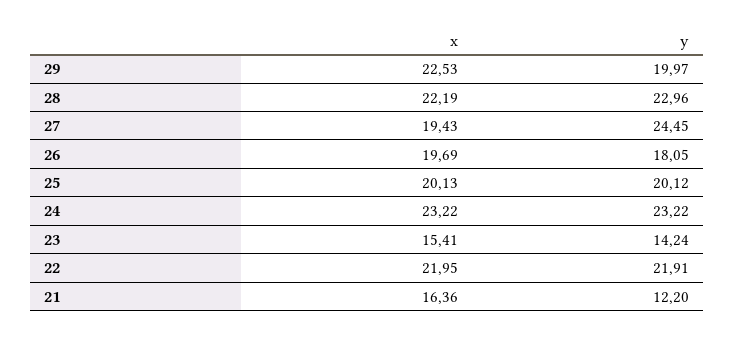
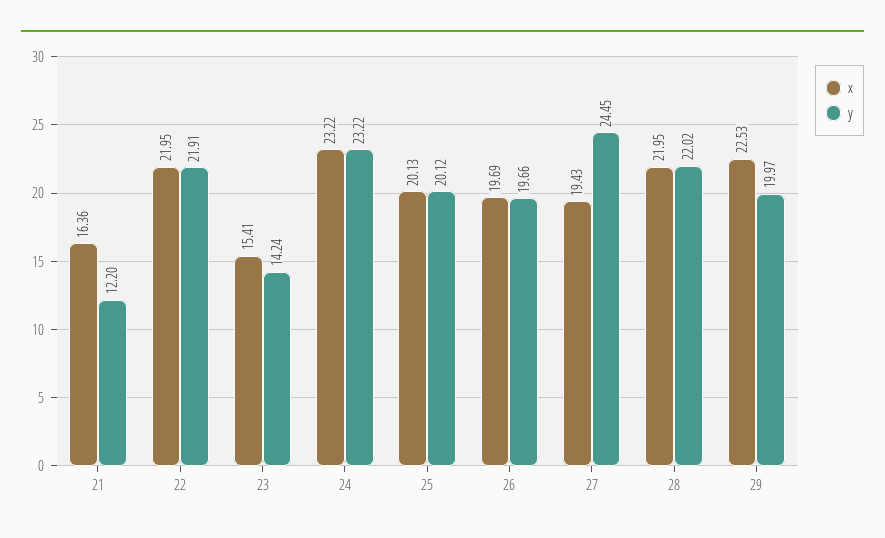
x, 28: 22.19 -> 21.95
y, 28: 22.96 -> 22.02
y, 26: 18.05 -> 19.66

